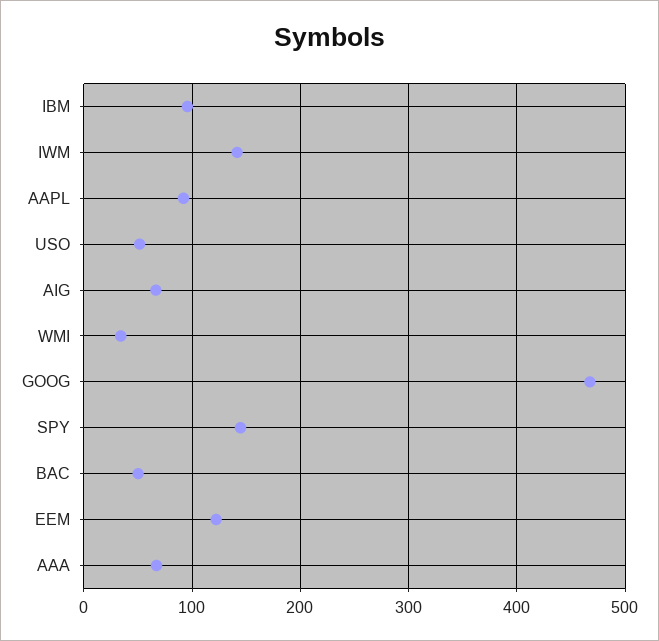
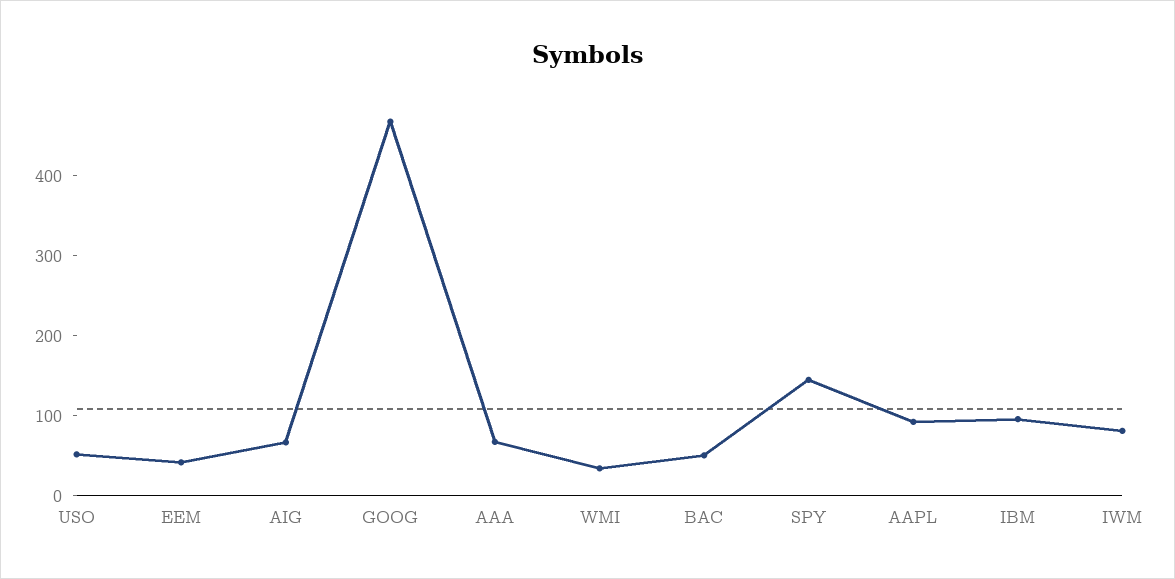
IWM: 140 -> 80
EEM: 120 -> 40

